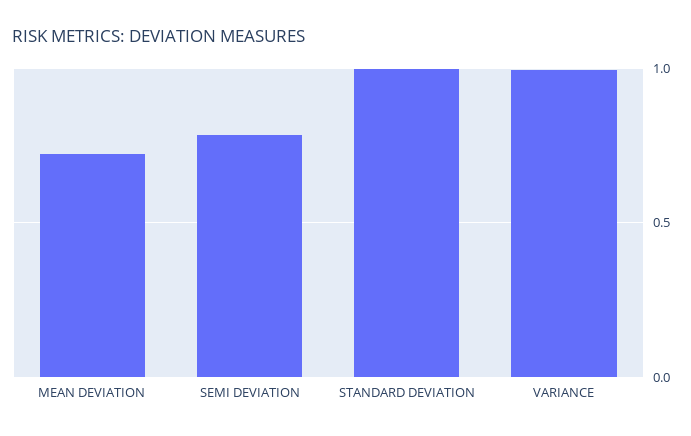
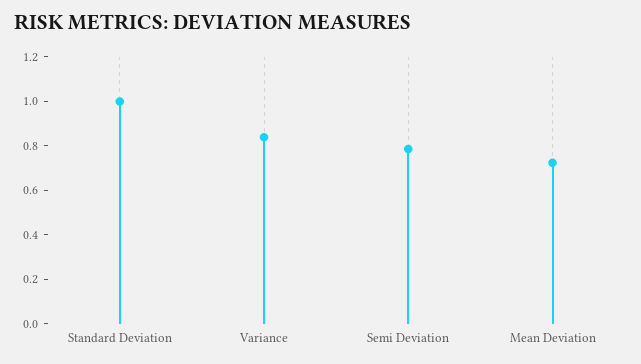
VARIANCE: 1 -> 0.85

